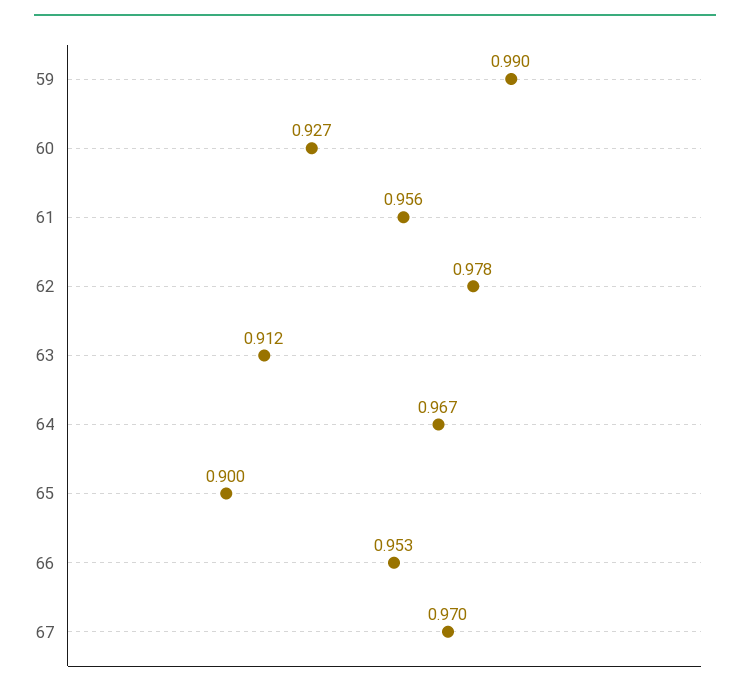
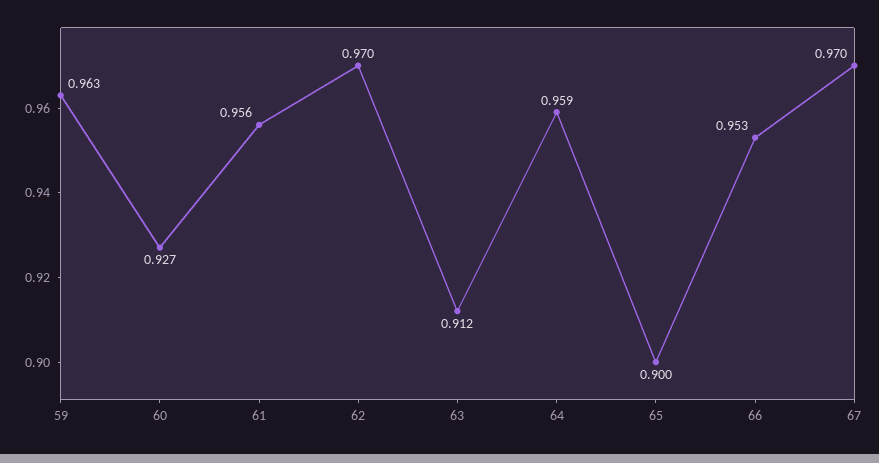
59: 0.99 -> 0.963
62: 0.978 -> 0.97
64: 0.967 -> 0.959

